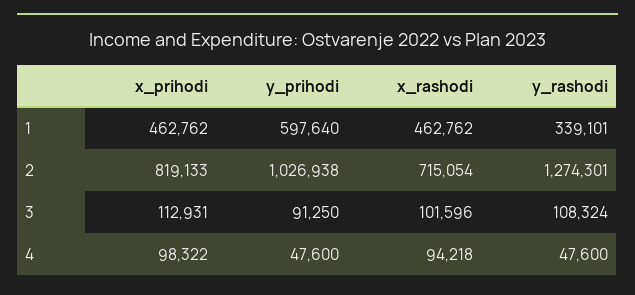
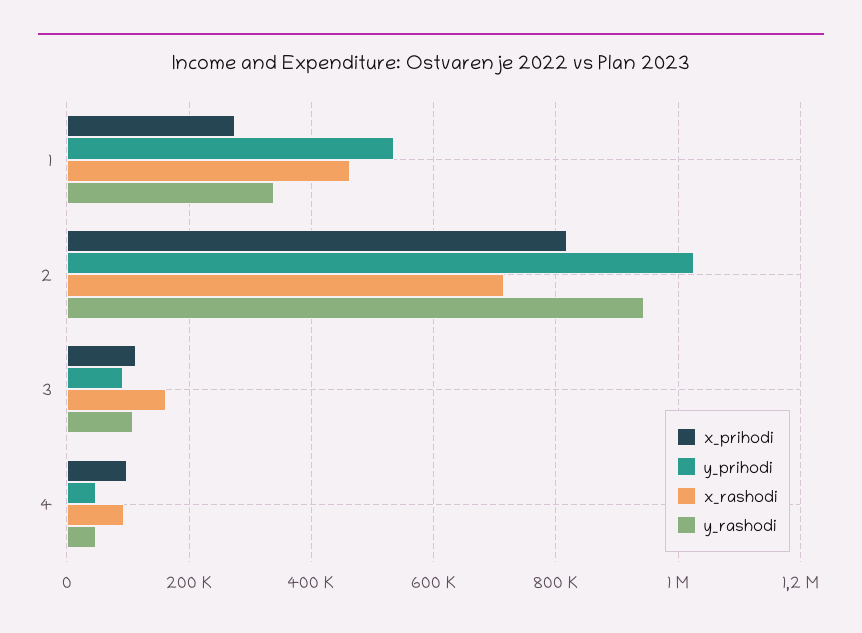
x_prihodi, 1: 462762 -> 280000
y_prihodi, 1: 597640 -> 540000
y_rashodi, 2: 1274301 -> 940000
x_rashodi, 3: 101596 -> 160000

